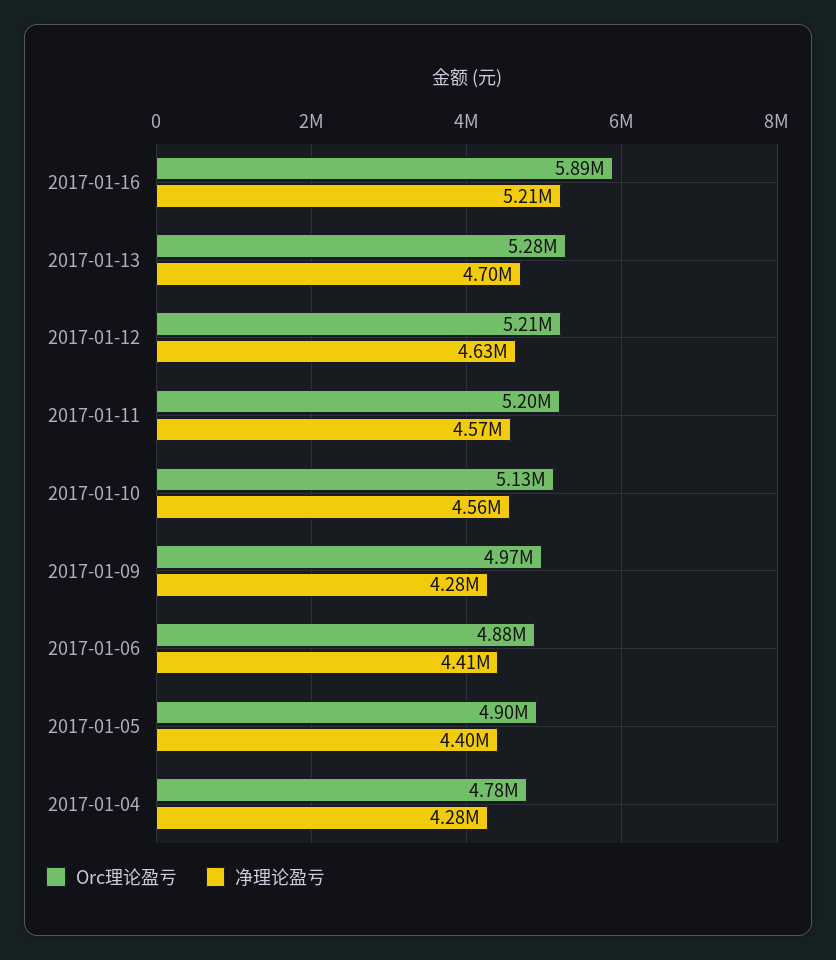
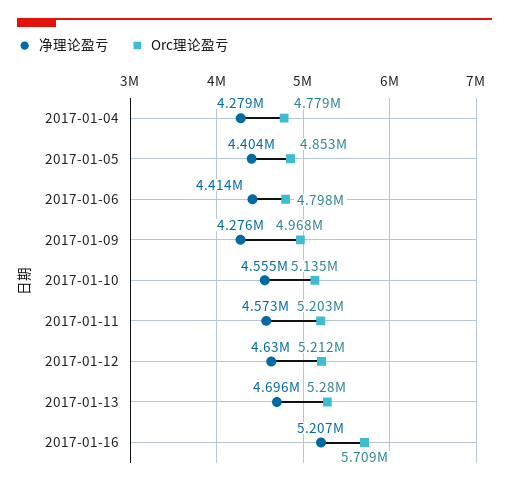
Orc理论盈亏, 2017-01-16: 5890000 -> 5709000
Orc理论盈亏, 2017-01-06: 4880000 -> 4798000
Orc理论盈亏, 2017-01-05: 4900000 -> 4853000

